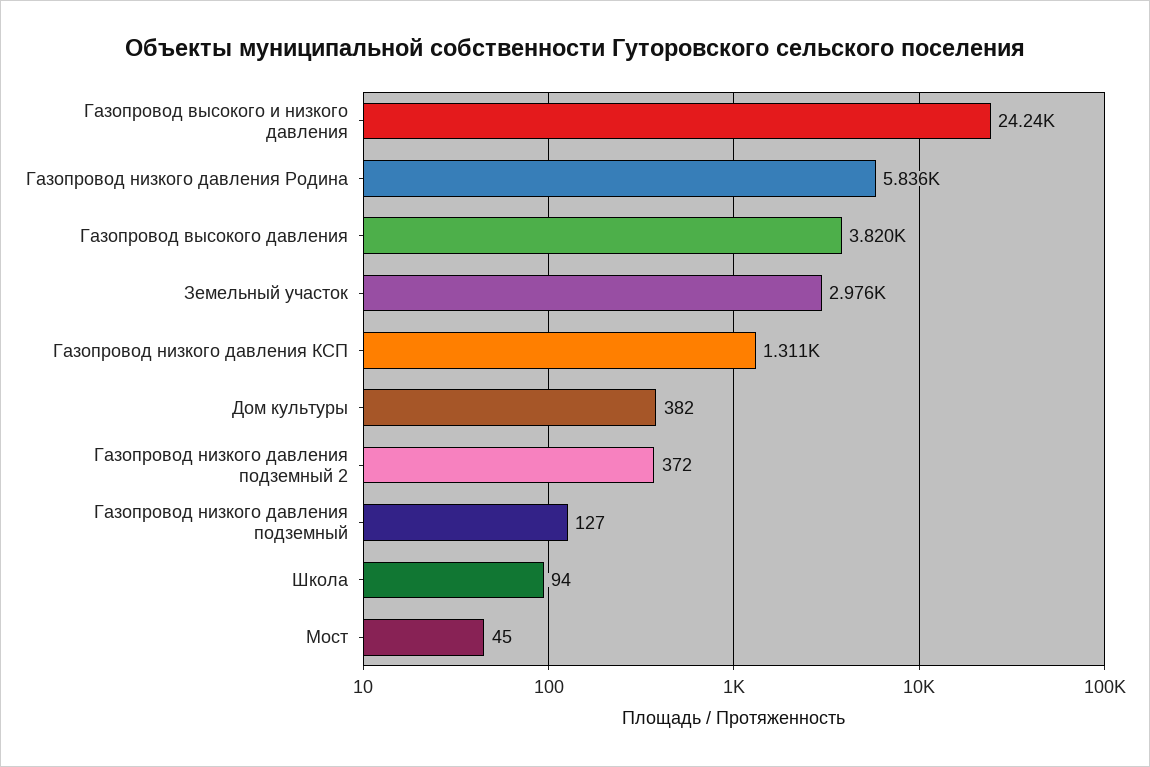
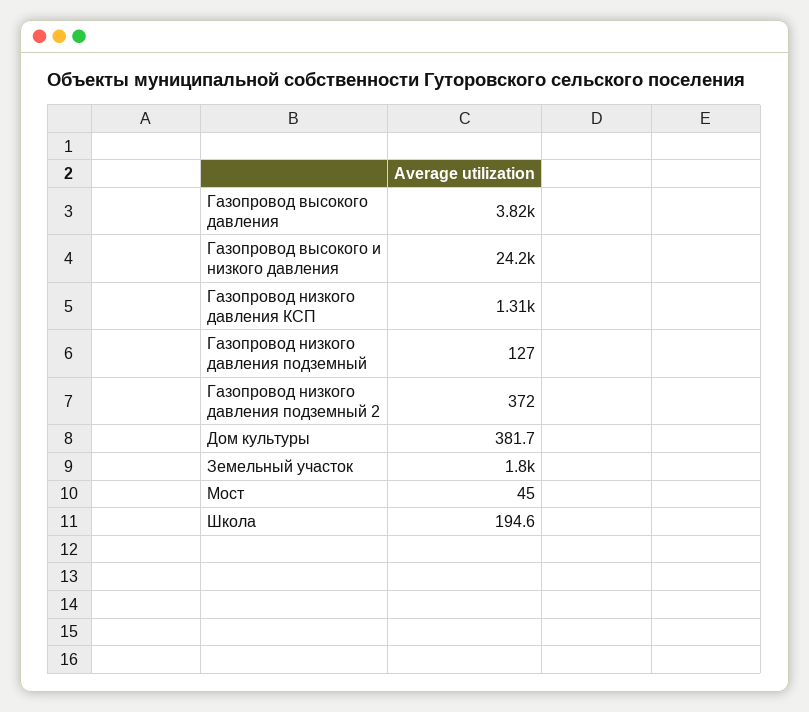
Газопровод низкого давления Родина: 5836 -> none
Земельный участок: 2976 -> 1800
Школа: 94 -> 194.6

